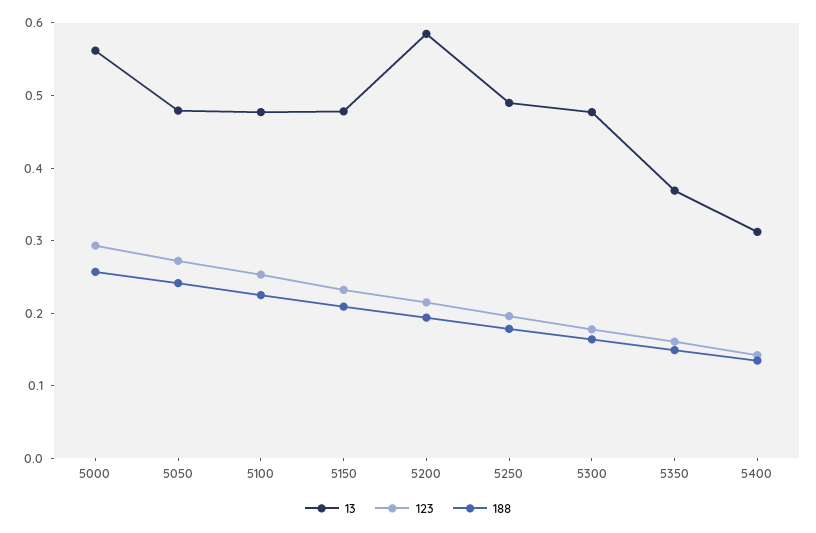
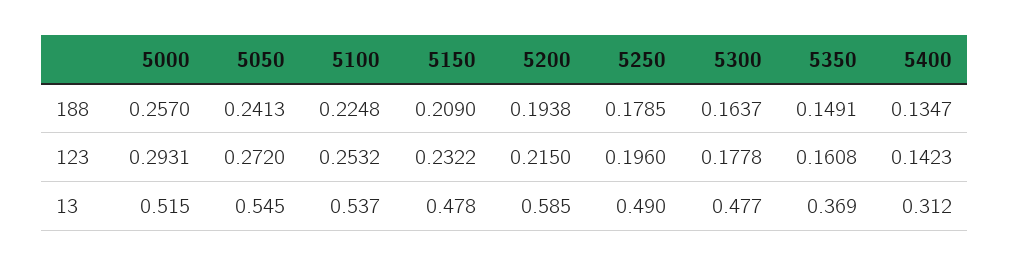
13, 5000: 0.56 -> 0.515
13, 5050: 0.48 -> 0.545
13, 5100: 0.48 -> 0.537

